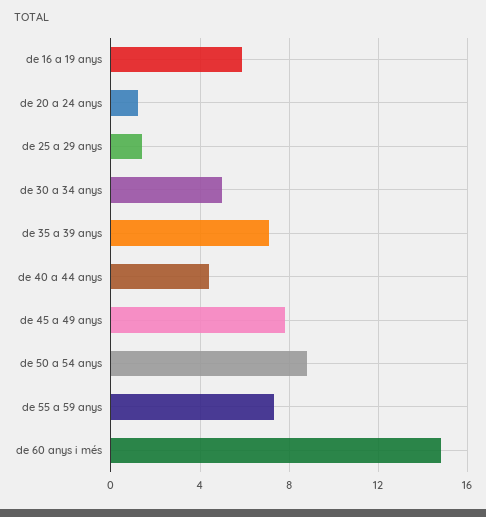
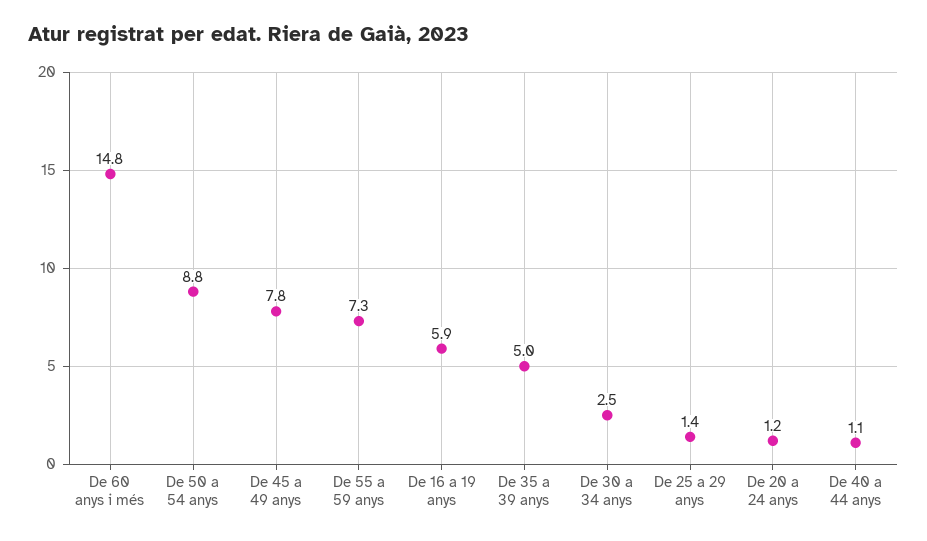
de 30 a 34 anys: 5 -> 2.5
de 35 a 39 anys: 7 -> 5
de 40 a 44 anys: 4.5 -> 1.1

